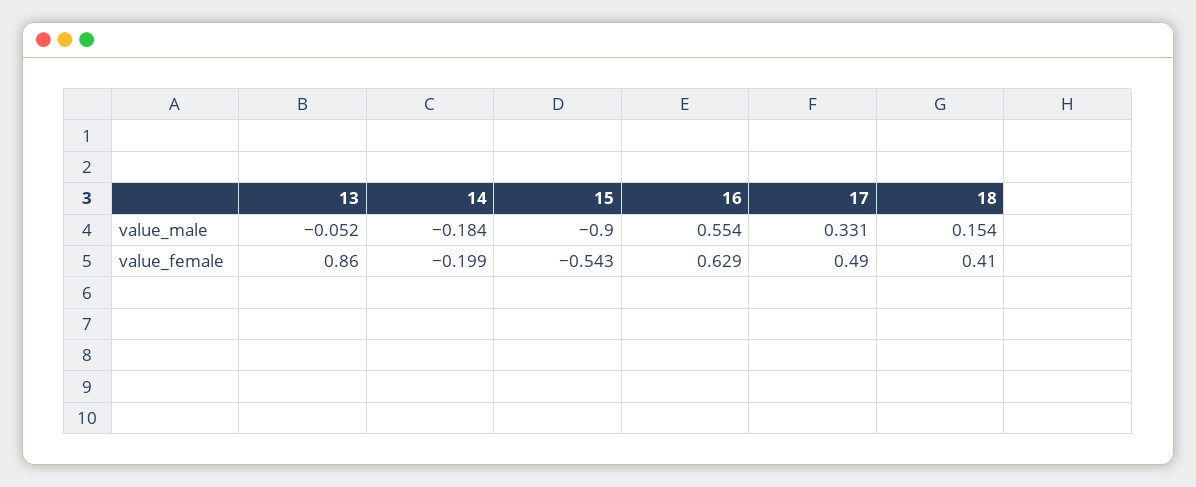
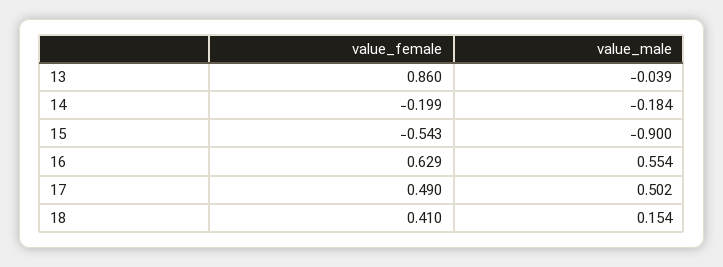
13, value_male: -0.052 -> -0.039
17, value_male: 0.331 -> 0.502

